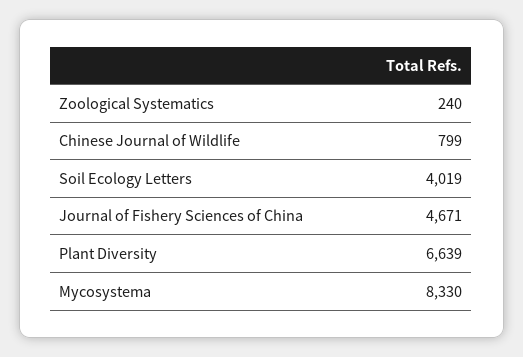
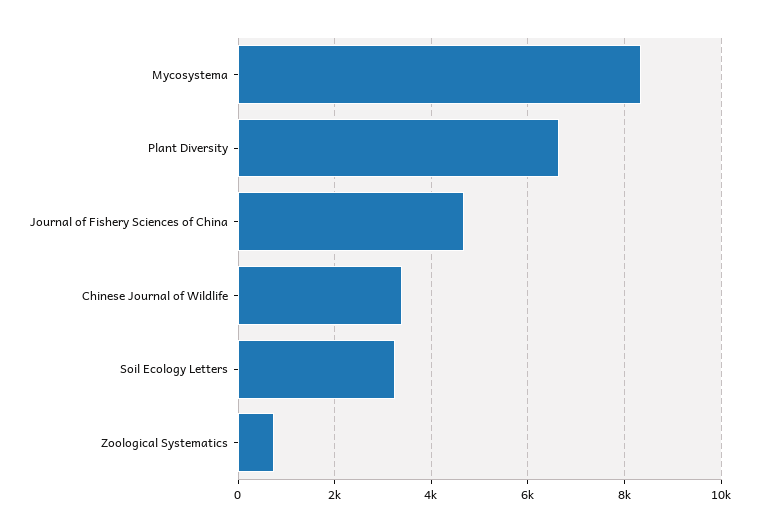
Zoological Systematics: 240 -> 800
Chinese Journal of Wildlife: 799 -> 3400
Soil Ecology Letters: 4019 -> 3200

